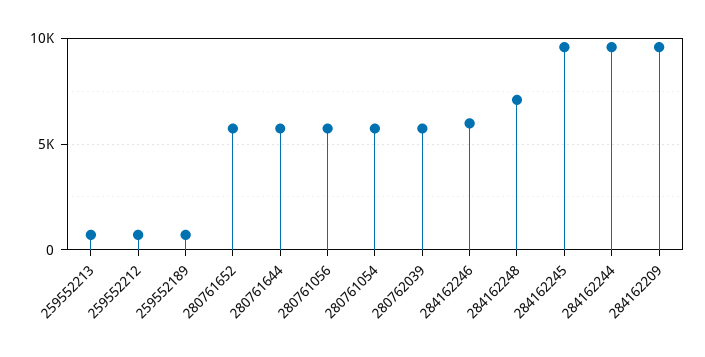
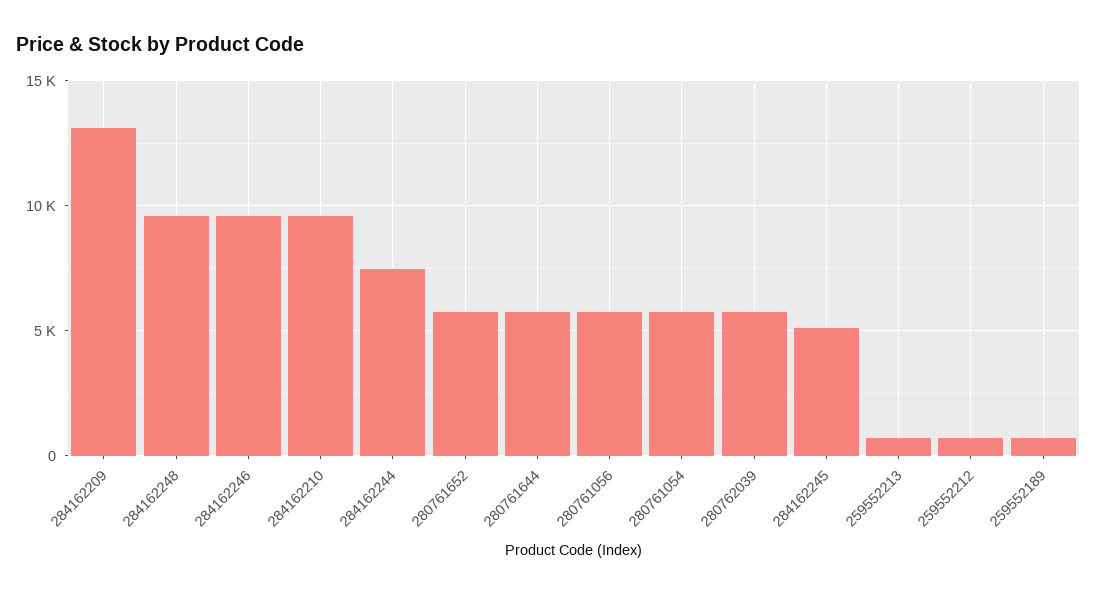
284162246: 6000 -> 9500
284162248: 7000 -> 9500
284162245: 9500 -> 5000
284162244: 9500 -> 7500
284162209: 9500 -> 13000
284162210: none -> 9500

